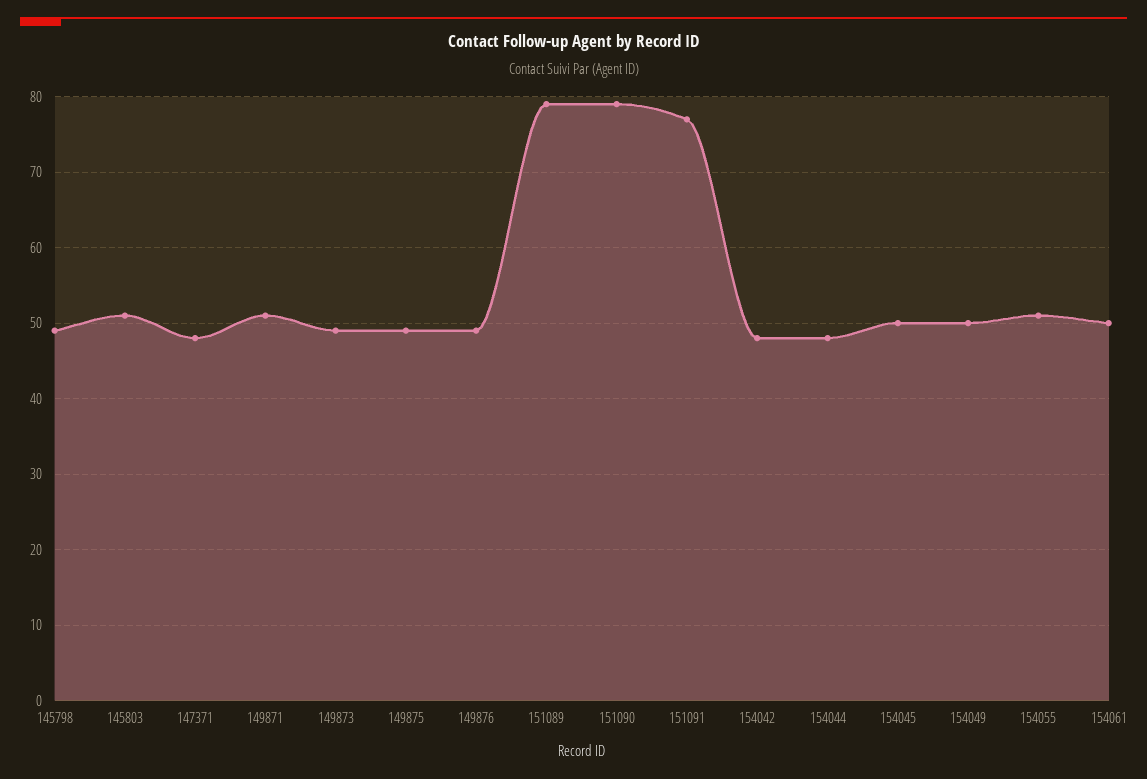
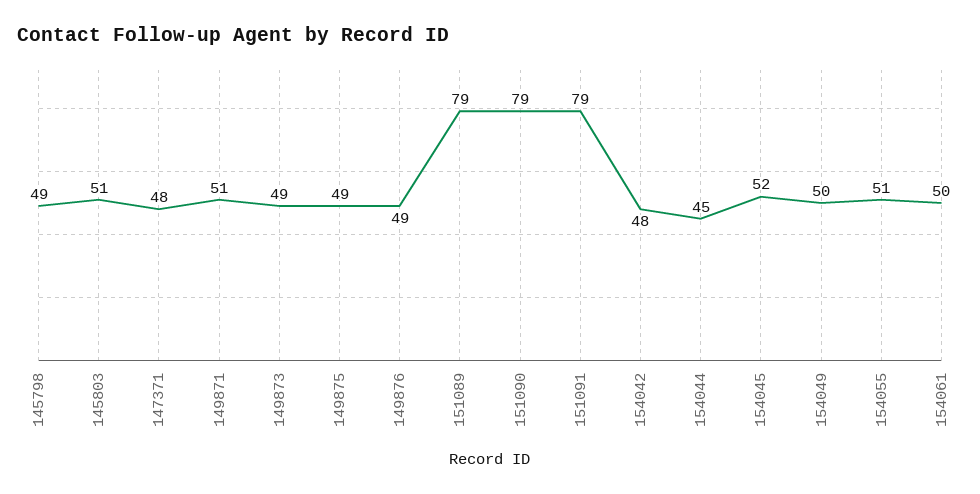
151091: 77 -> 79
154044: 48 -> 45
154045: 50 -> 52

